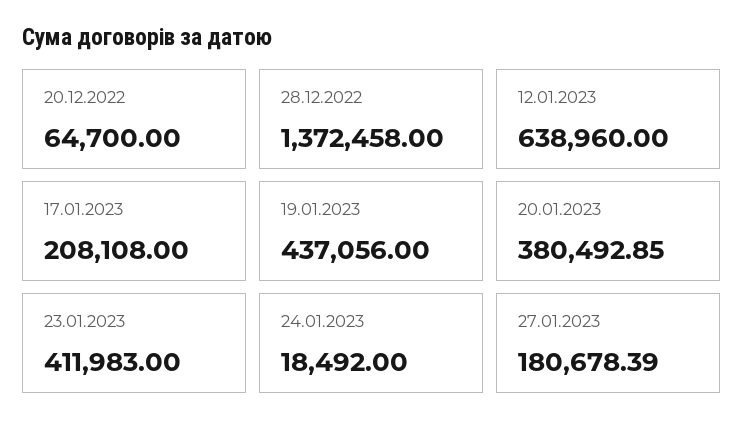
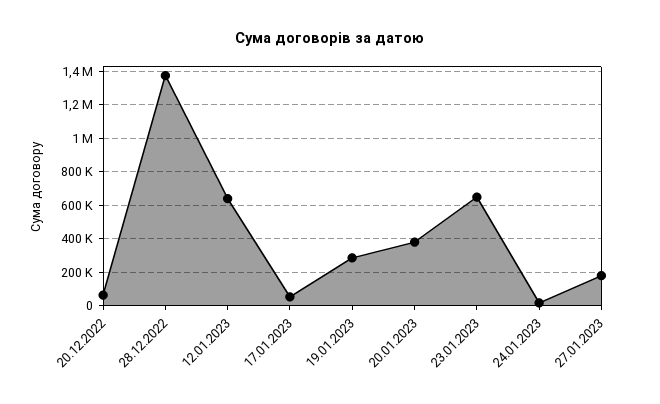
17.01.2023: 208108 -> 50000
19.01.2023: 437056 -> 300000
23.01.2023: 411983 -> 650000

